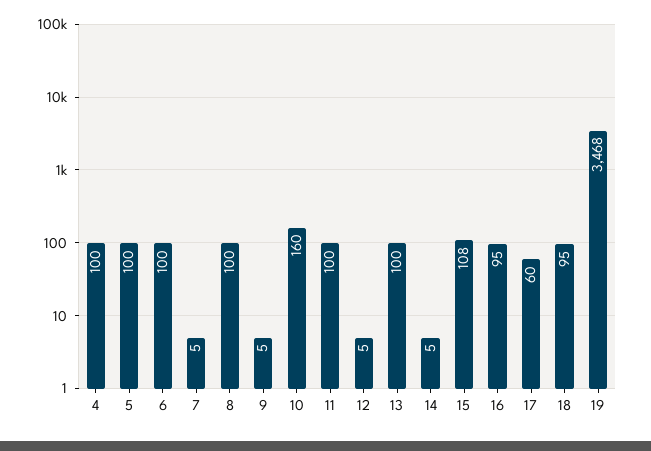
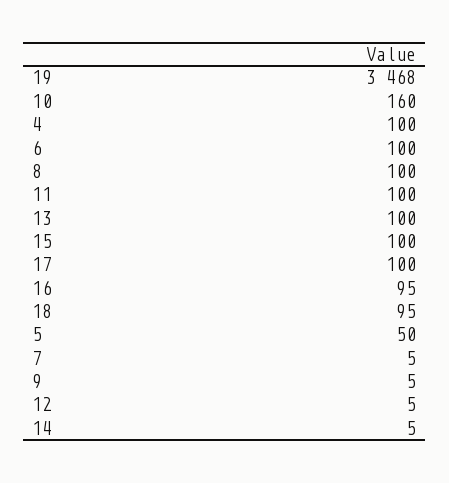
5: 100 -> 50
15: 108 -> 100
17: 60 -> 100

